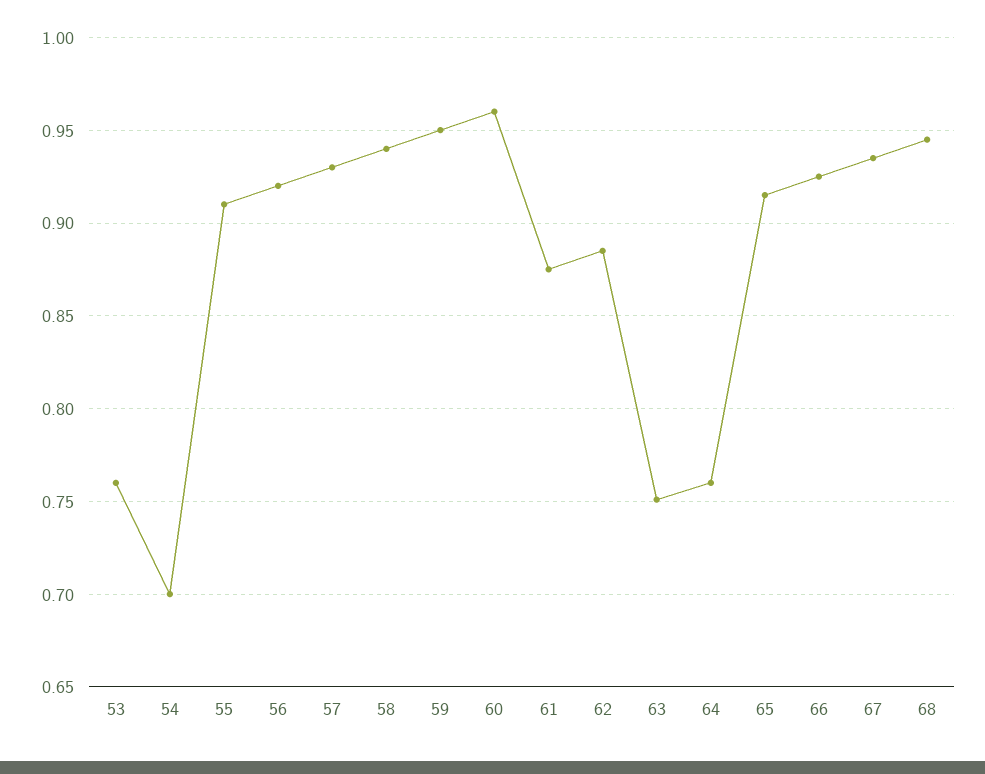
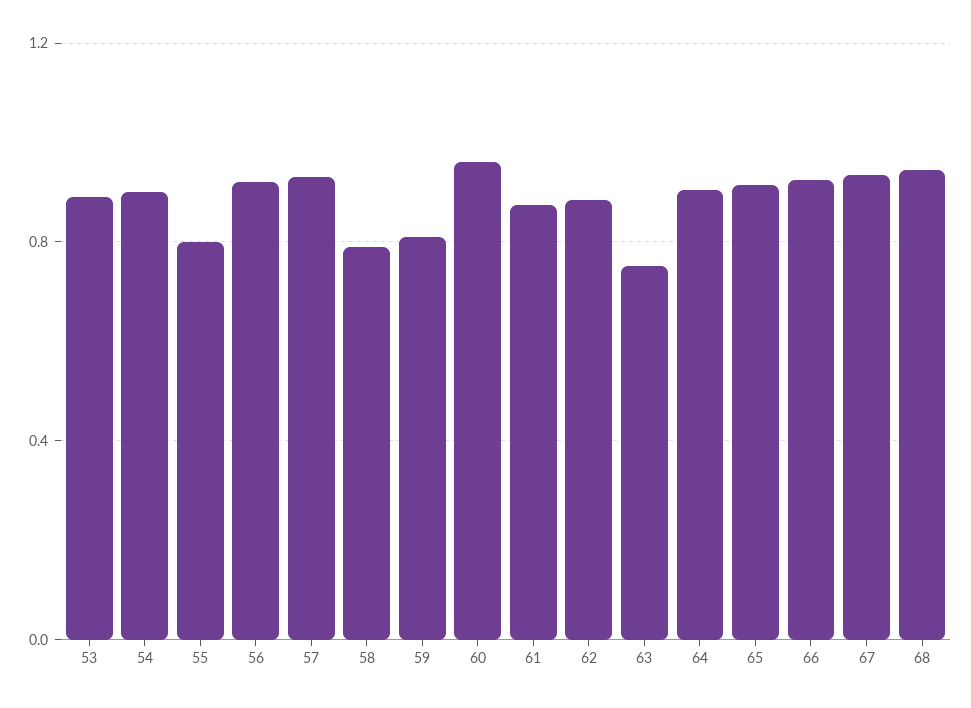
53: 0.76 -> 0.9
54: 0.7 -> 0.9
55: 0.91 -> 0.8
58: 0.94 -> 0.8
59: 0.95 -> 0.8
64: 0.76 -> 0.9

